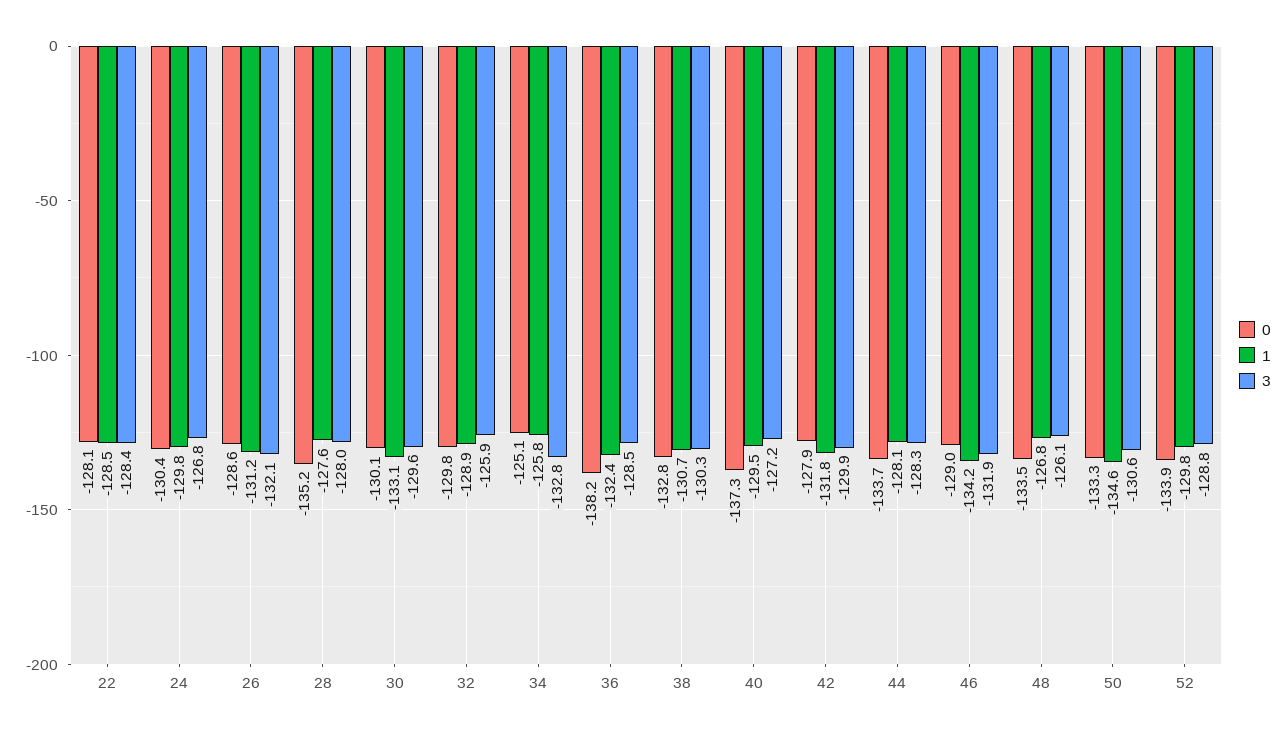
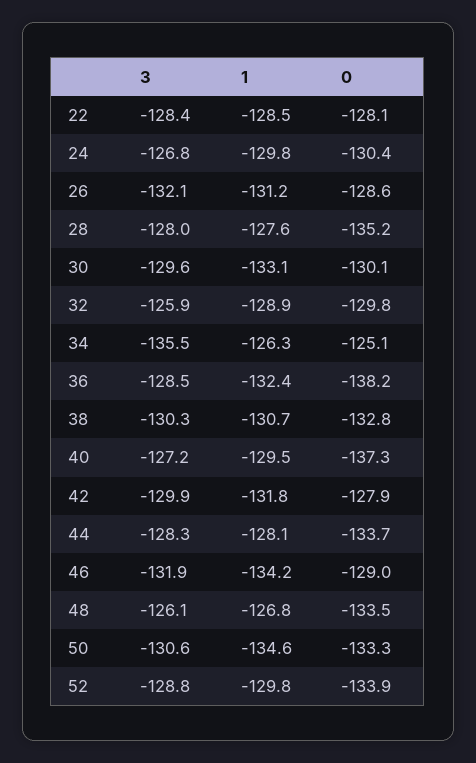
1, 34: -125.8 -> -126.3
3, 34: -132.8 -> -135.5

